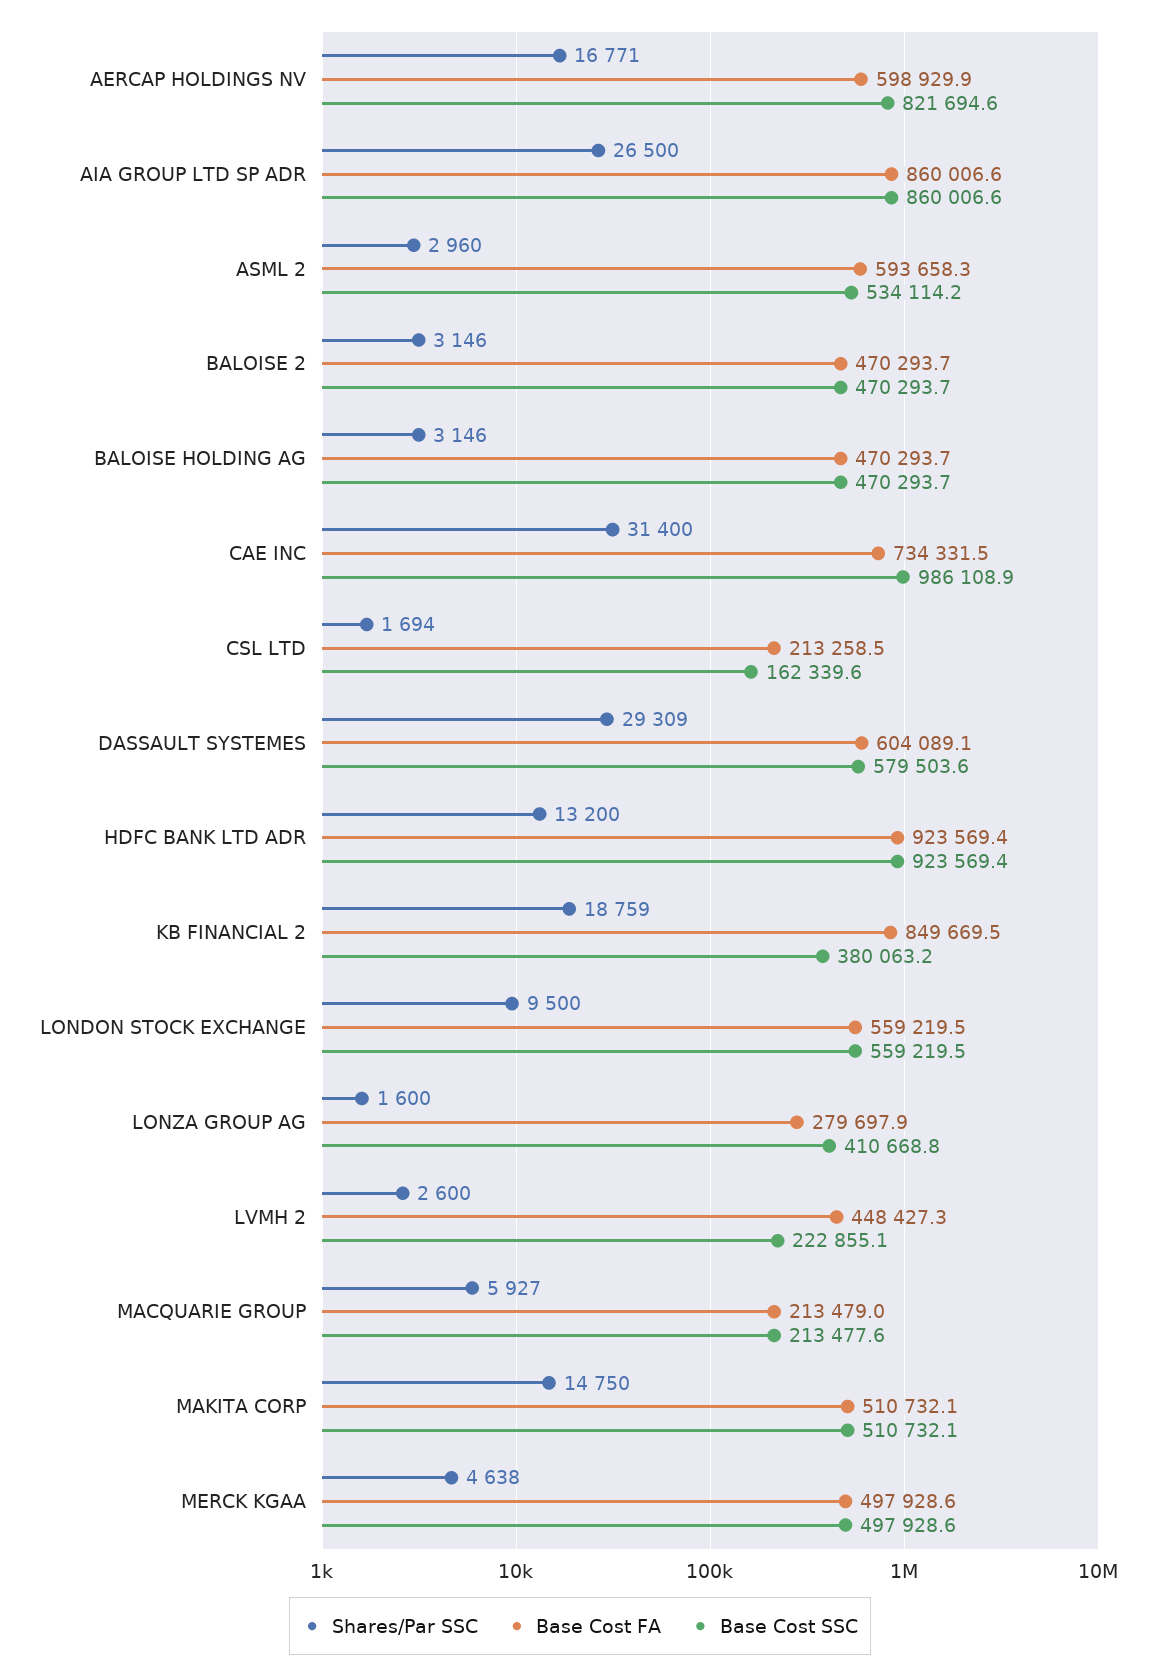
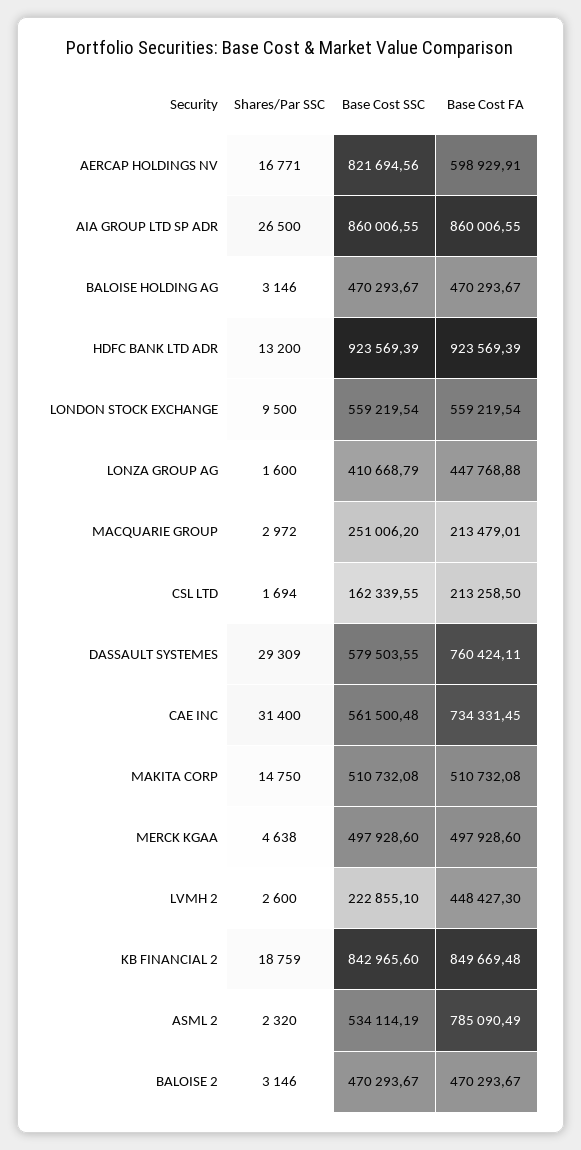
Shares/Par SSC, ASML 2: 2960 -> 2320
Base Cost FA, ASML 2: 593658.3 -> 785090.49
Base Cost SSC, CAE INC: 986108.9 -> 561500.48
Base Cost FA, DASSAULT SYSTEMES: 604089.1 -> 760424.11
Base Cost SSC, KB FINANCIAL 2: 380063.2 -> 842965.6
Base Cost FA, LONZA GROUP AG: 279697.9 -> 447768.88
Shares/Par SSC, MACQUARIE GROUP: 5927 -> 2972
Base Cost SSC, MACQUARIE GROUP: 213477.6 -> 251006.2

